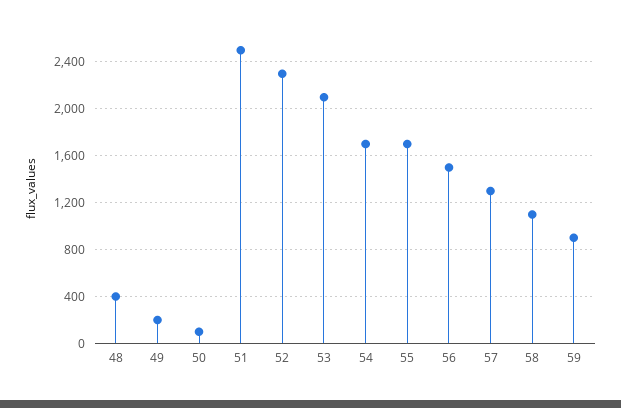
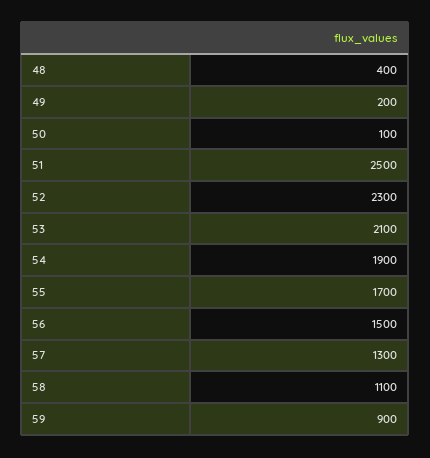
54: 1700 -> 1900

